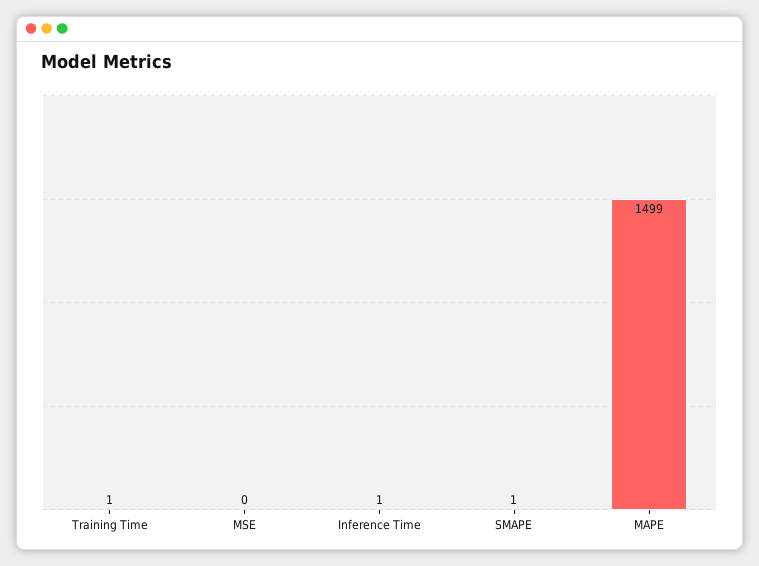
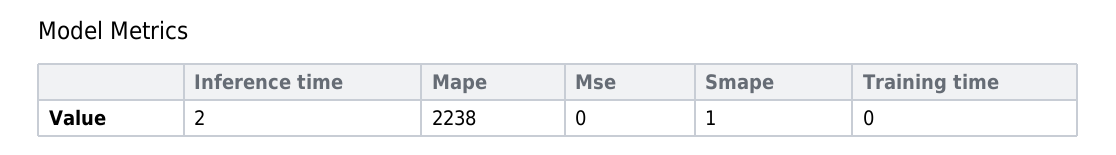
Training Time: 1 -> 0
Inference Time: 1 -> 2
MAPE: 1499 -> 2238

